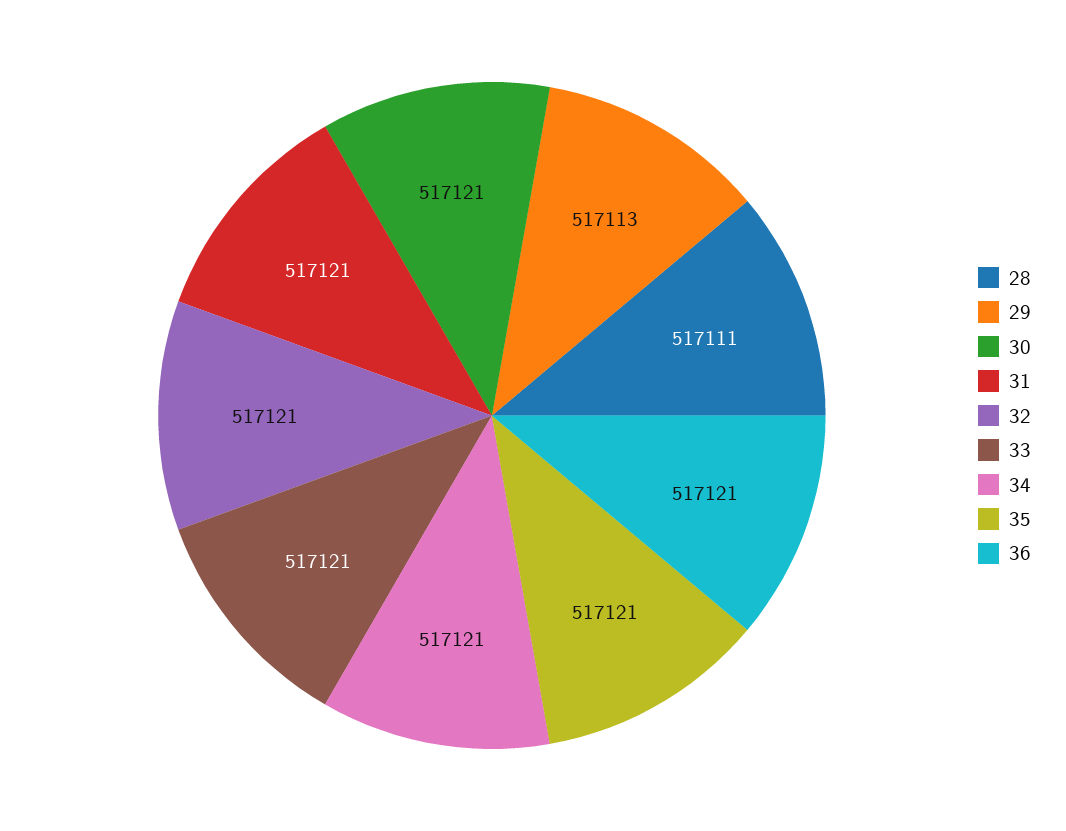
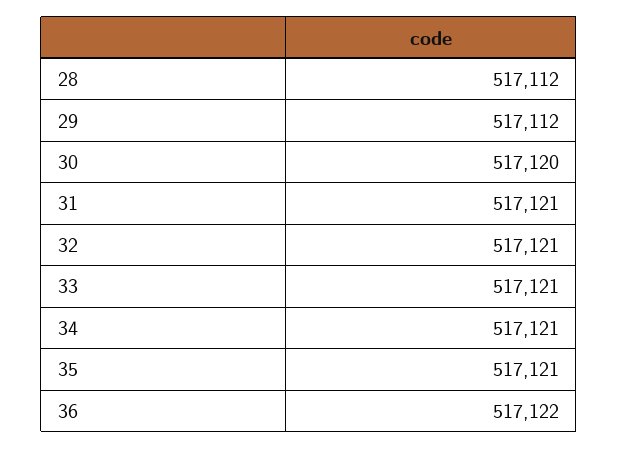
28: 517111 -> 517112
29: 517113 -> 517112
30: 517121 -> 517120
36: 517121 -> 517122

